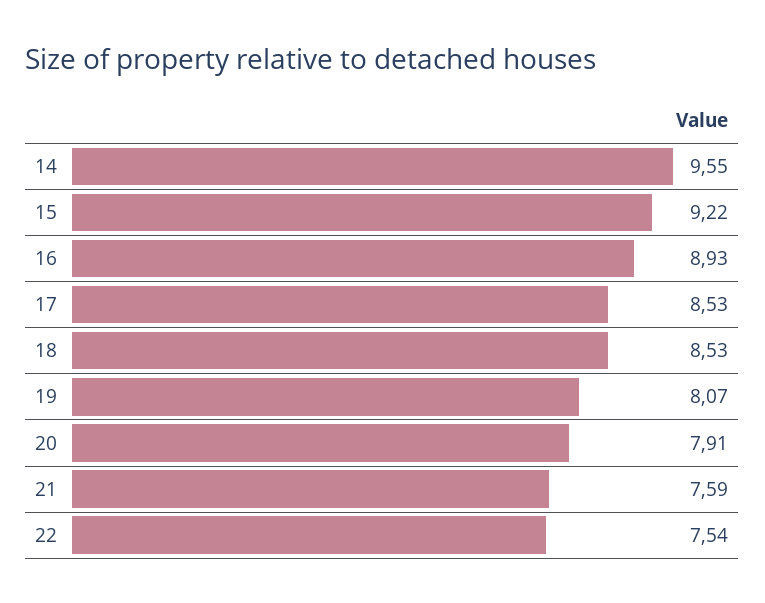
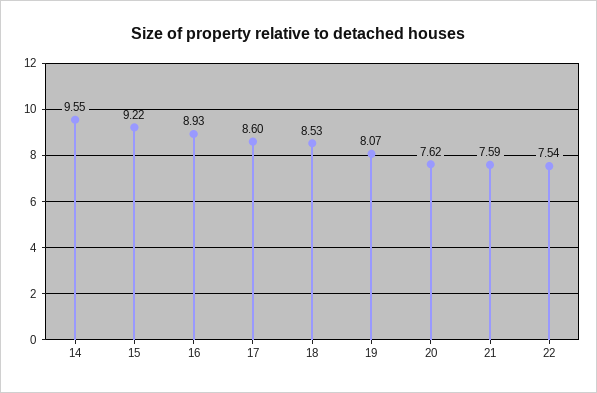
17: 8.53 -> 8.6
20: 7.91 -> 7.62

